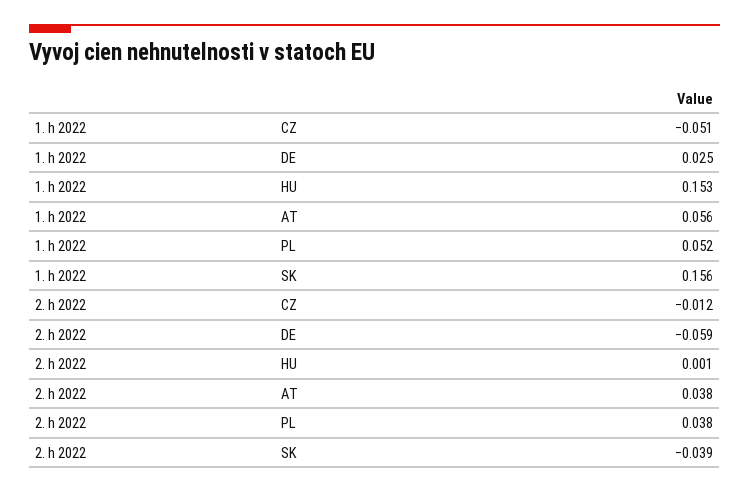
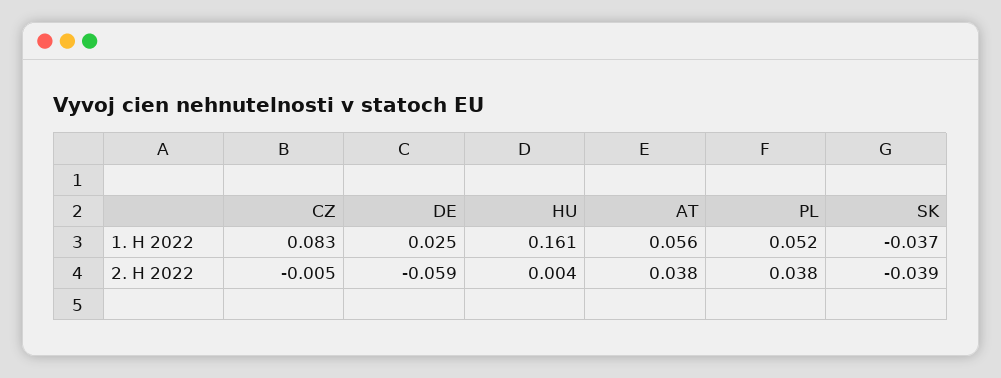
1. h 2022, CZ: -0.051 -> 0.083
1. h 2022, HU: 0.153 -> 0.161
1. h 2022, SK: 0.156 -> -0.037
2. h 2022, CZ: -0.012 -> -0.005
2. h 2022, HU: 0.001 -> 0.004

